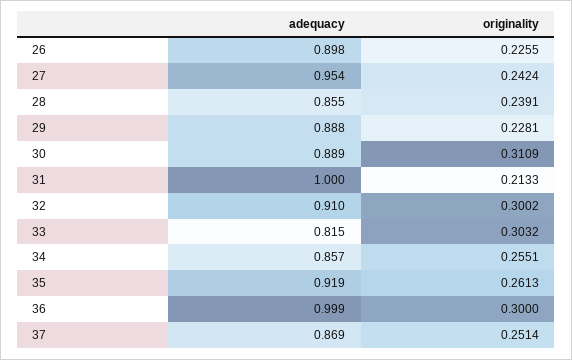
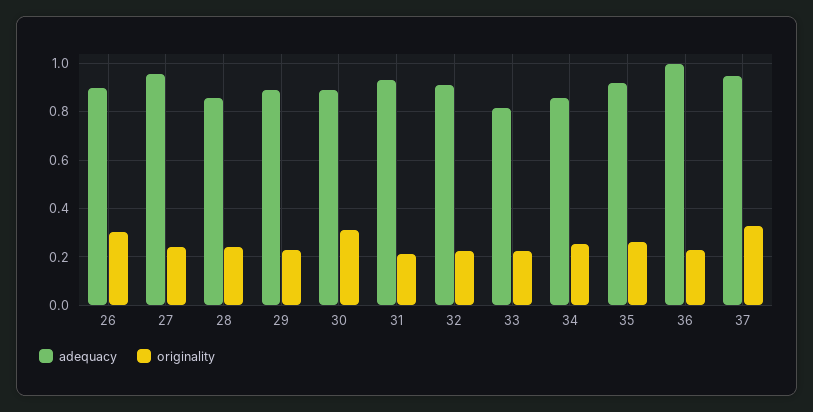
originality, 26: 0.2255 -> 0.3
adequacy, 31: 1 -> 0.925
originality, 32: 0.3002 -> 0.225
originality, 33: 0.3032 -> 0.225
originality, 36: 0.3 -> 0.225
adequacy, 37: 0.869 -> 0.95
originality, 37: 0.2514 -> 0.325

